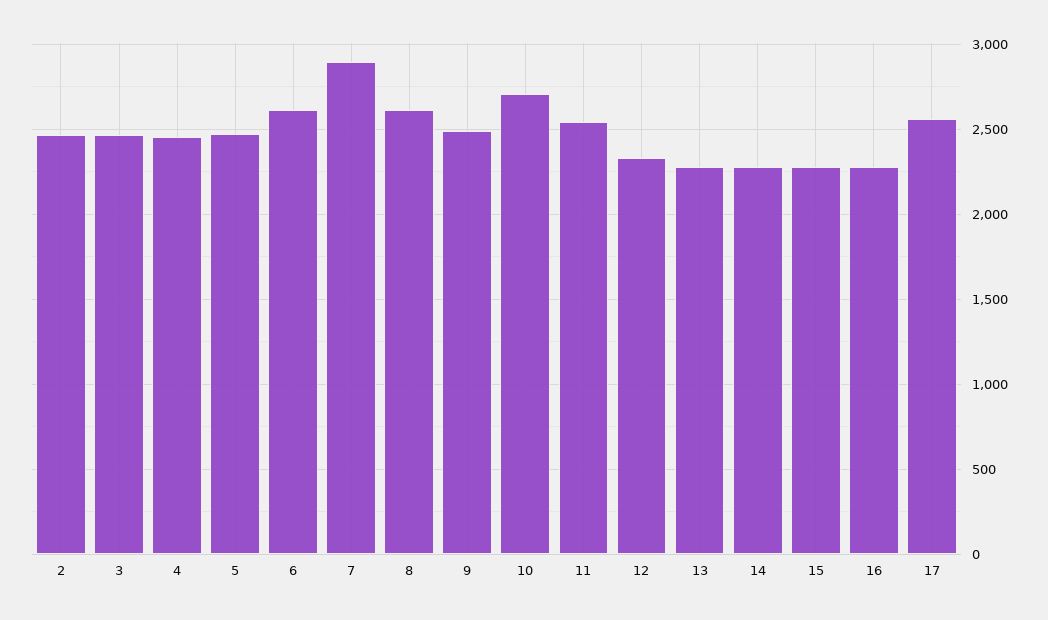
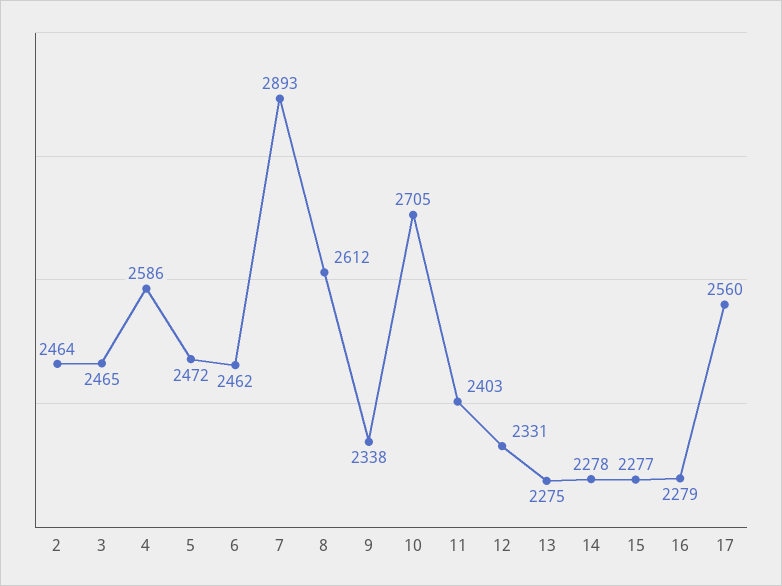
4: 2450 -> 2586
6: 2600 -> 2462
9: 2500 -> 2338
11: 2550 -> 2403

